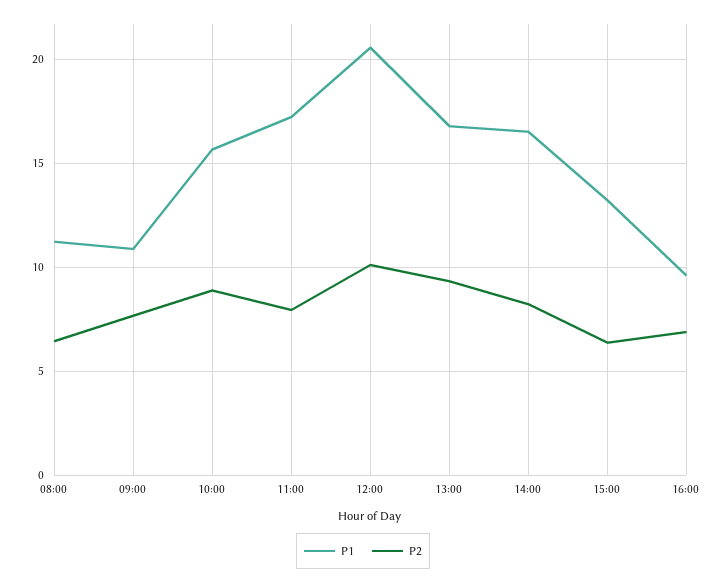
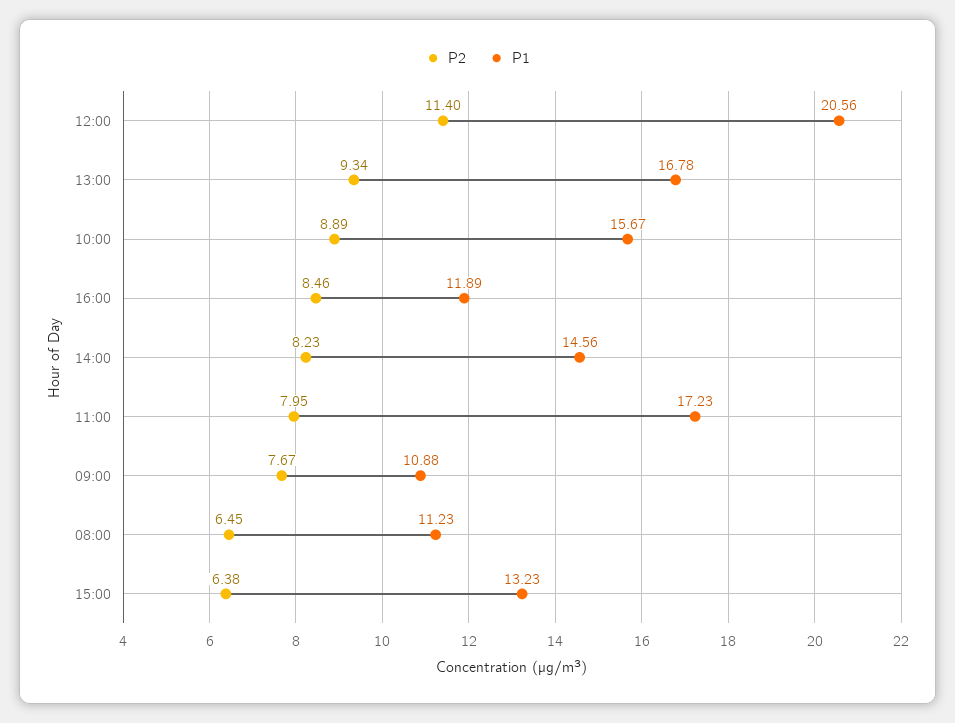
P2, 12:00: 10 -> 11.4
P1, 14:00: 16.5 -> 14.56
P1, 16:00: 9.5 -> 11.89
P2, 16:00: 7 -> 8.46

